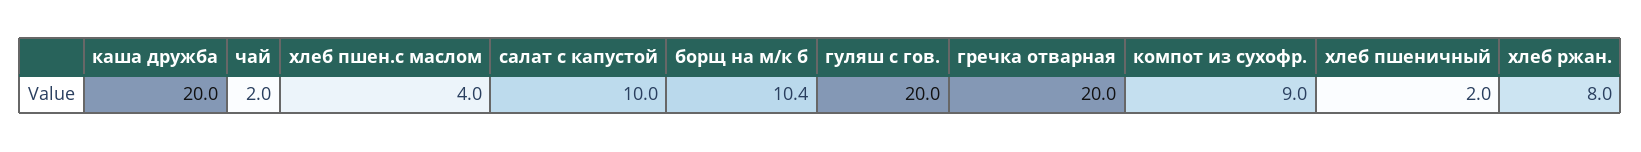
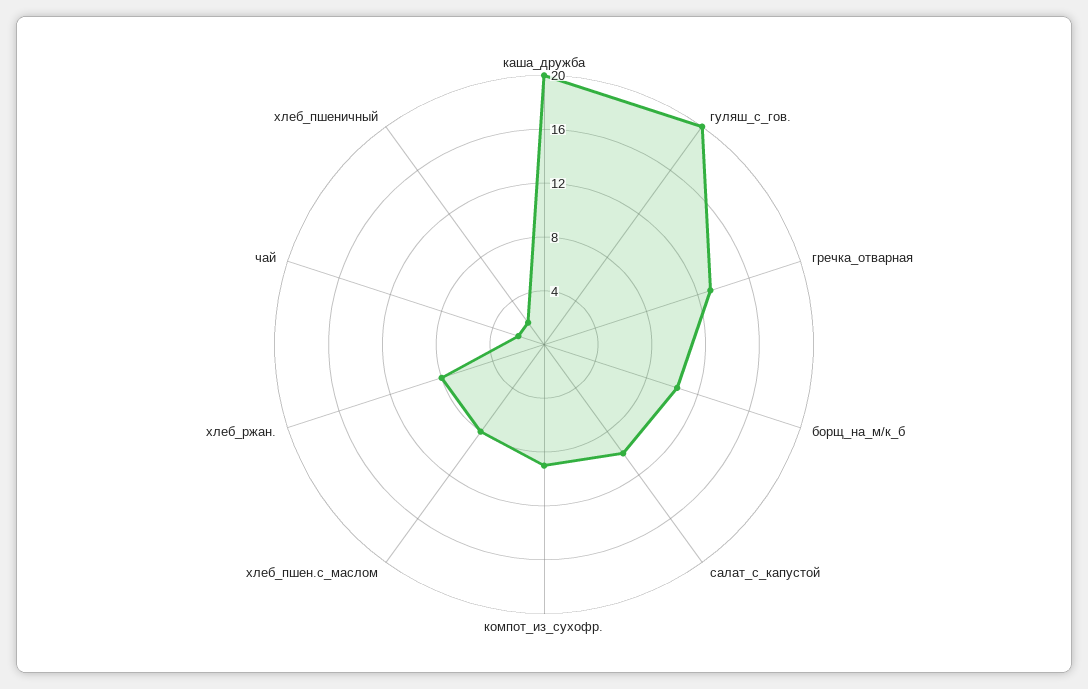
хлеб пшен.с маслом: 4 -> 8
гречка отварная: 20 -> 13

